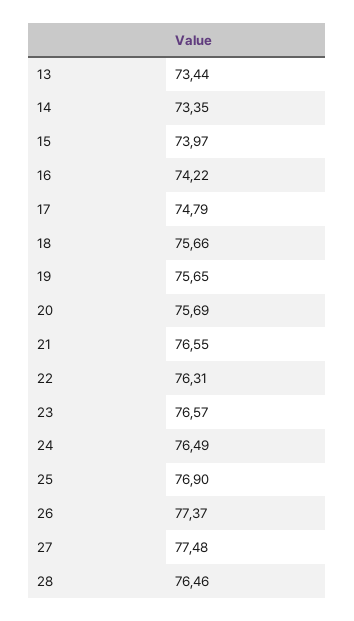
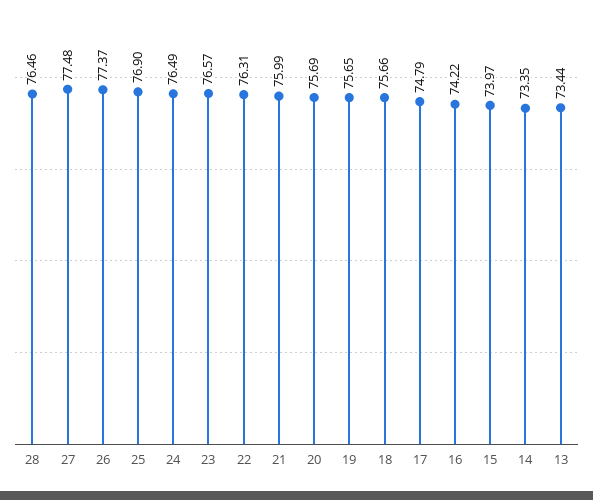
21: 76.55 -> 75.99

